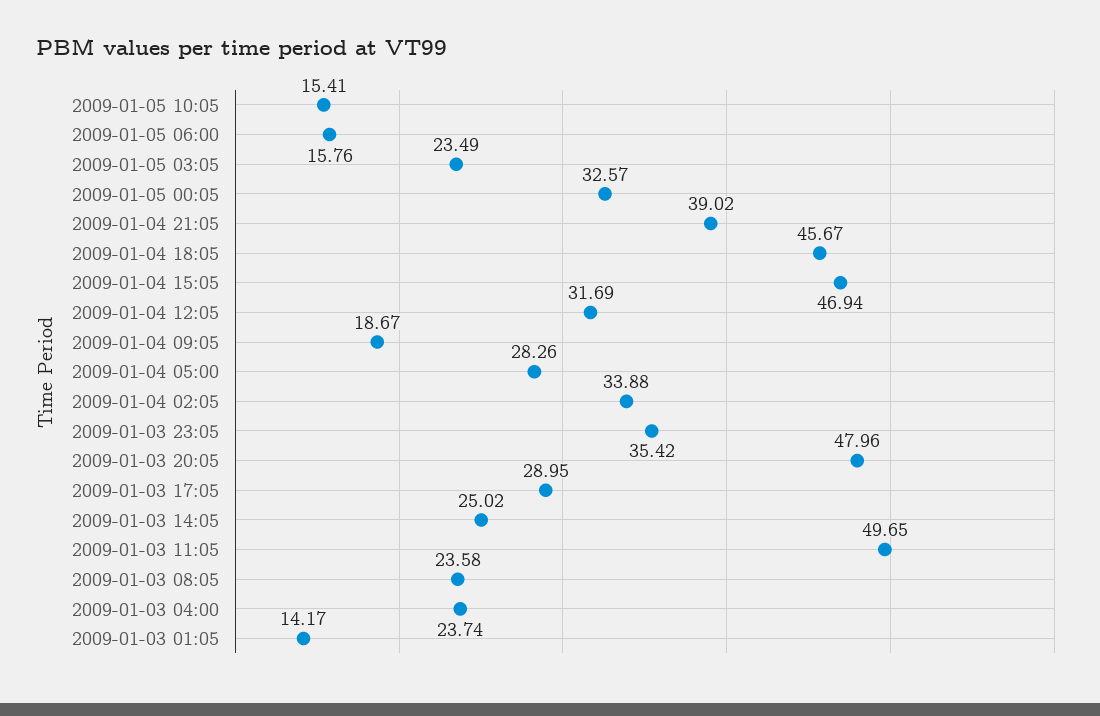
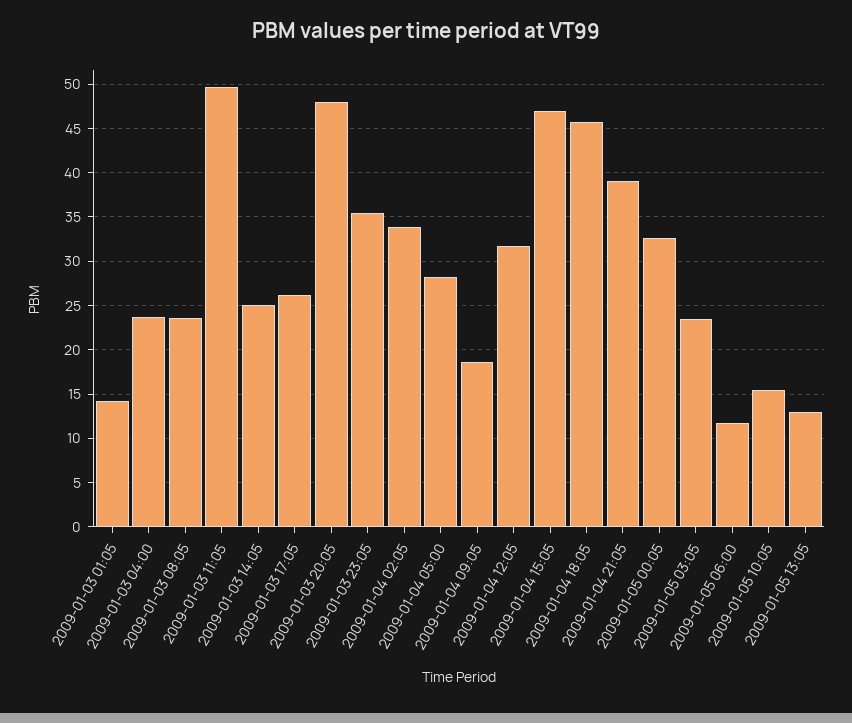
2009-01-05 06:00: 15.76 -> 12
2009-01-03 17:05: 28.95 -> 26
2009-01-05 13:05: none -> 13

